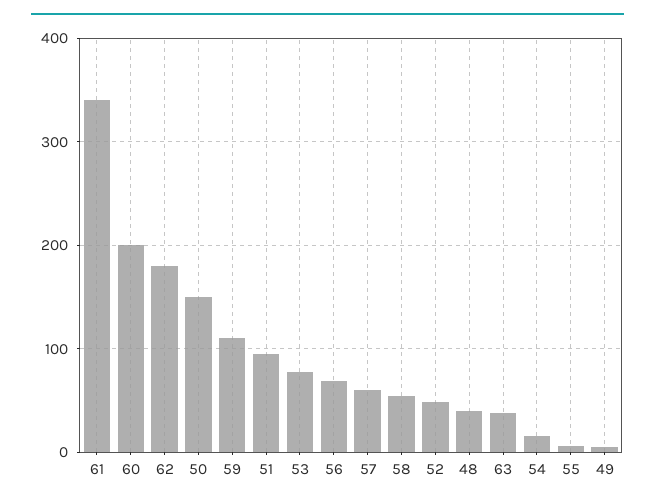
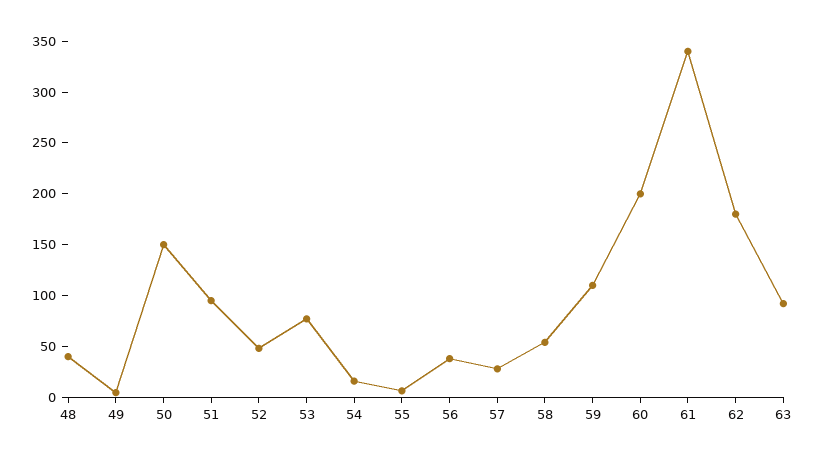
56: 70 -> 40
57: 60 -> 30
63: 40 -> 90

